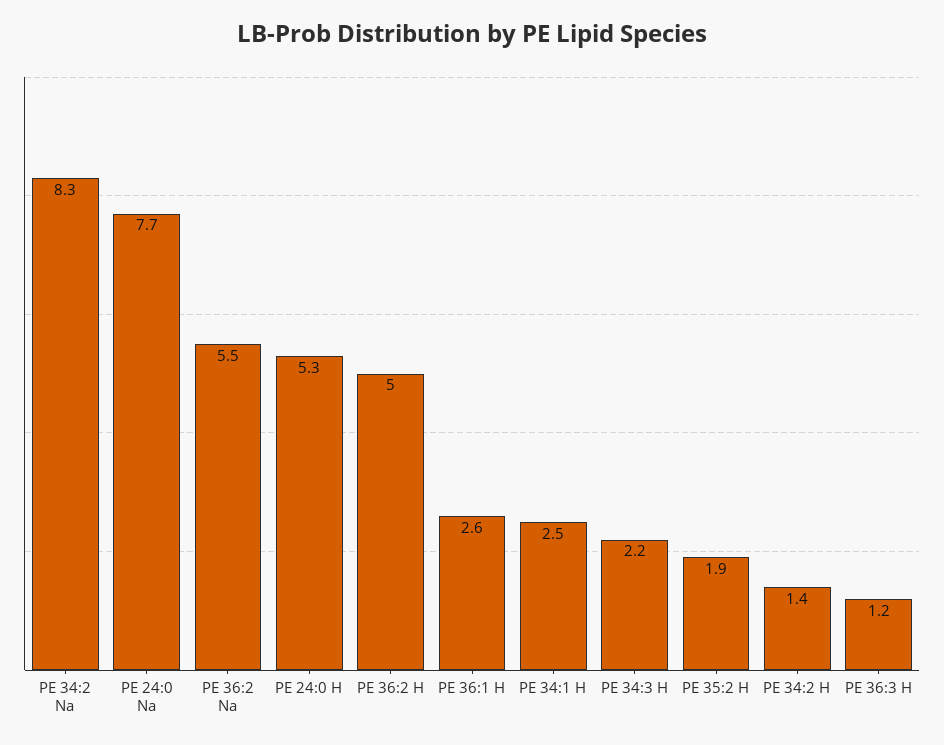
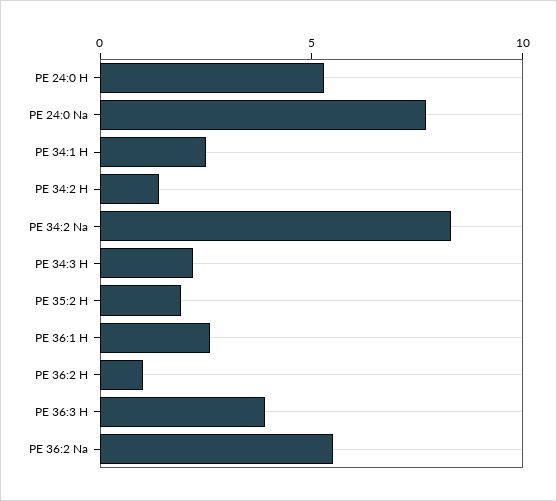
PE 36:2 H: 5 -> 1
PE 36:3 H: 1.2 -> 4

